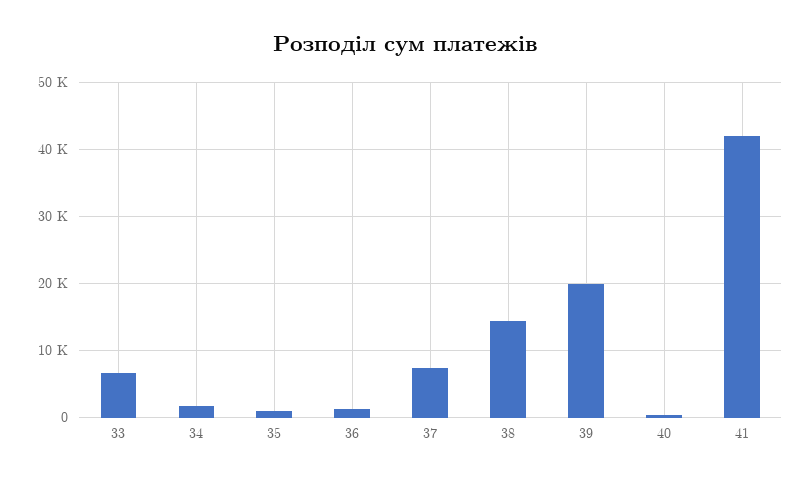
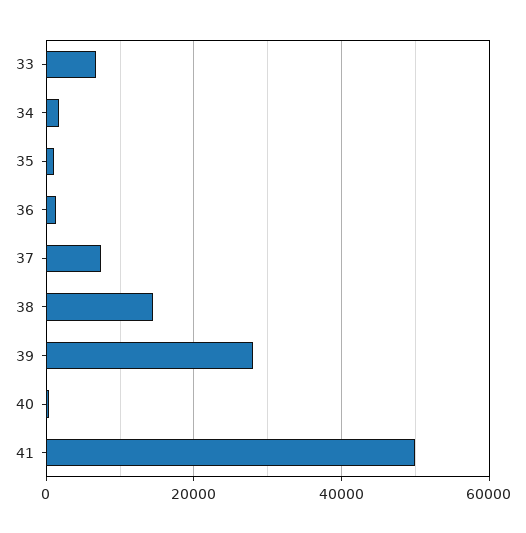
39: 20000 -> 28000
41: 42000 -> 50000

